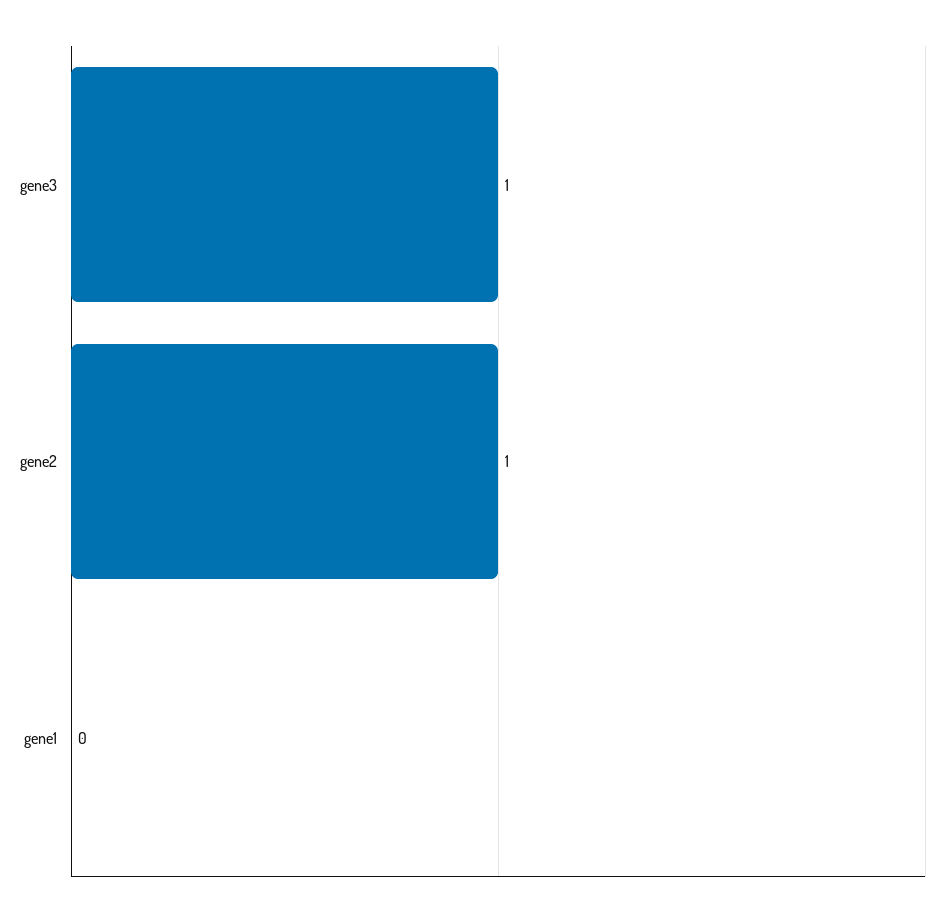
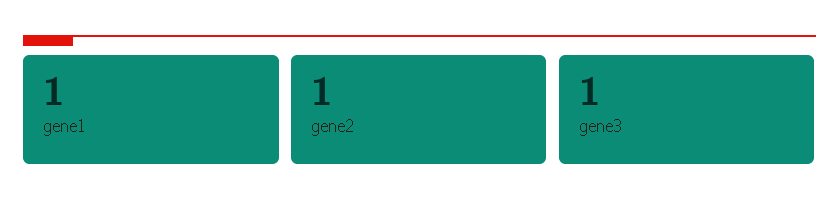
gene1: 0 -> 1

